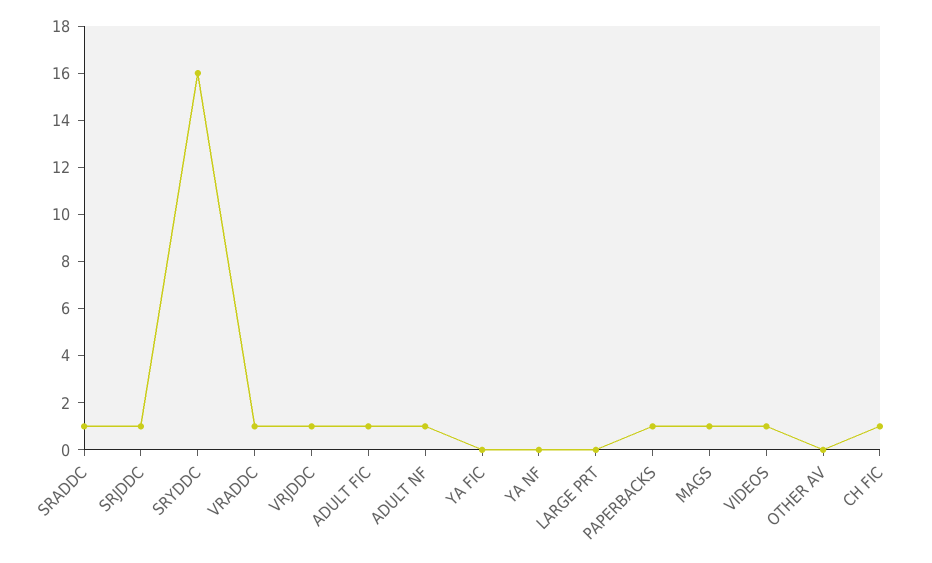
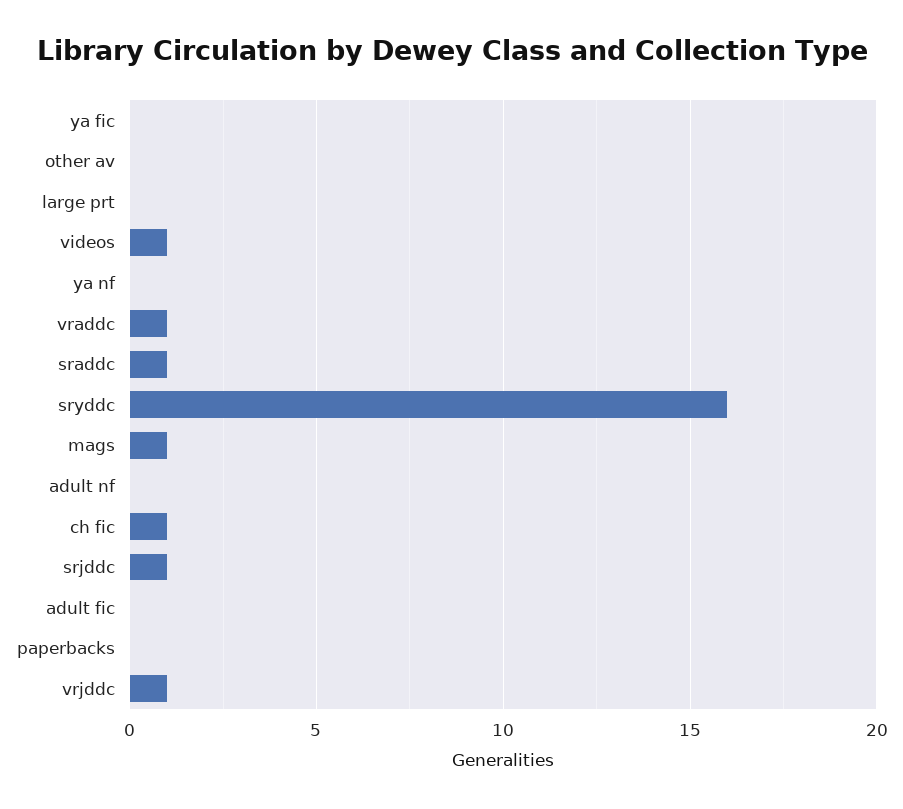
ADULT FIC: 1 -> 0
ADULT NF: 1 -> 0
PAPERBACKS: 1 -> 0

